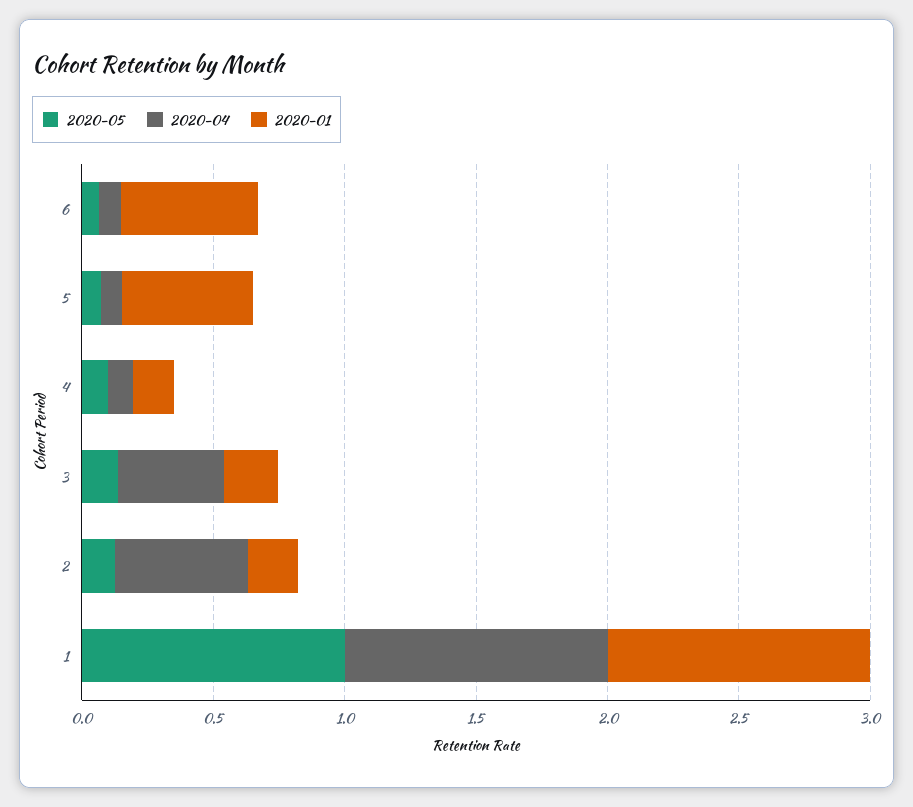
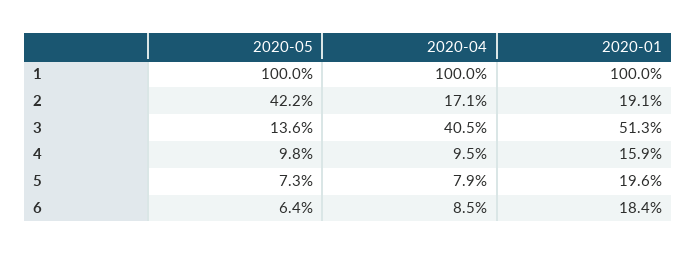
2020-01, 6: 0.5 -> 0.184
2020-01, 5: 0.5 -> 0.196
2020-01, 3: 0.2 -> 0.513
2020-05, 2: 0.1 -> 0.422
2020-04, 2: 0.5 -> 0.171

